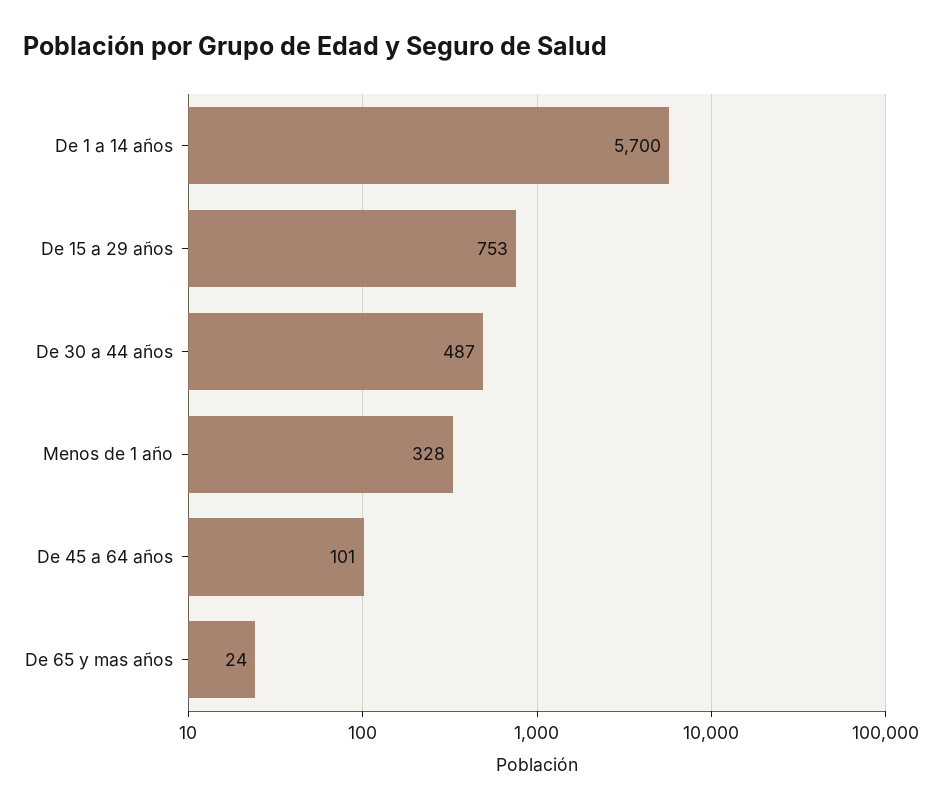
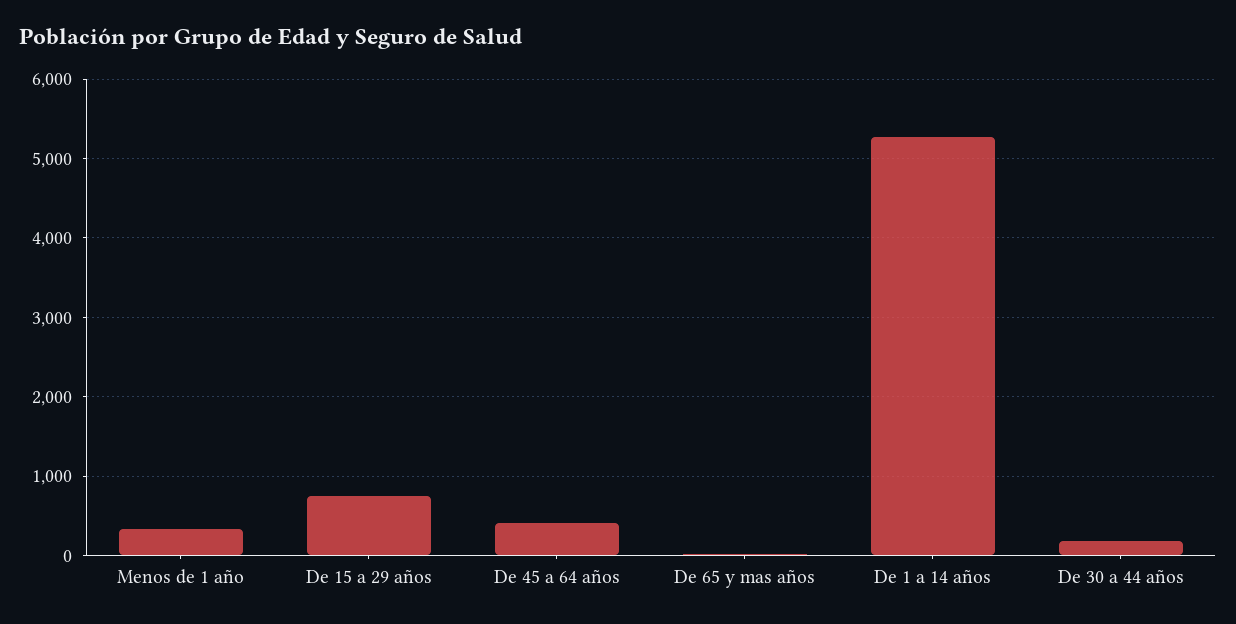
De 1 a 14 años: 5700 -> 5300
De 30 a 44 años: 487 -> 200
De 45 a 64 años: 101 -> 400

